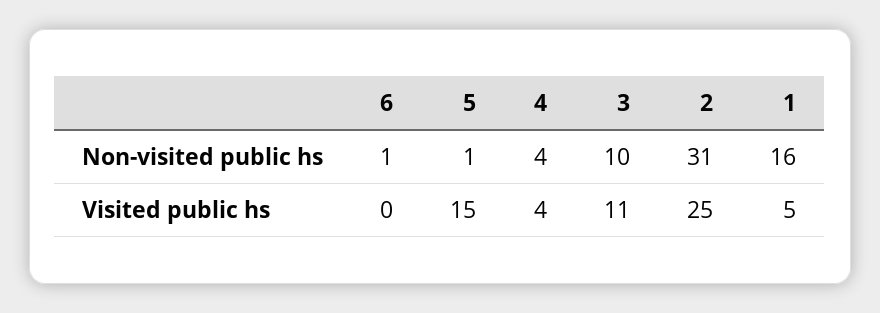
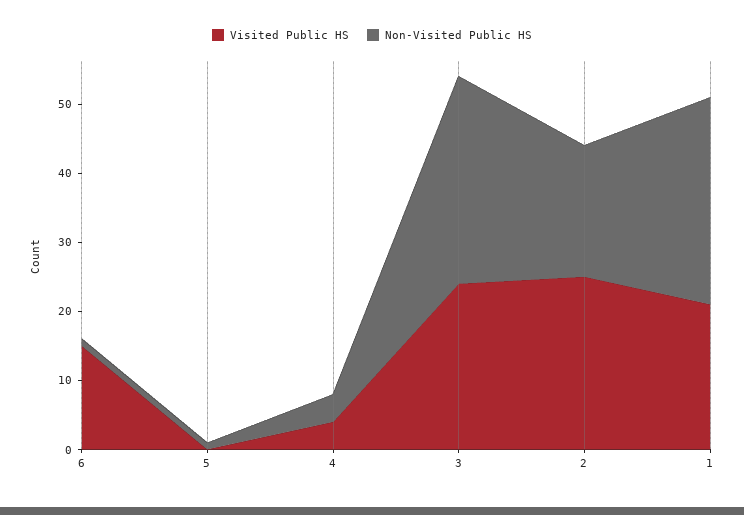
Non-visited public hs, 3: 10 -> 30
Non-visited public hs, 2: 31 -> 20
Non-visited public hs, 1: 16 -> 30
Visited public hs, 6: 0 -> 15
Visited public hs, 5: 15 -> 0
Visited public hs, 3: 11 -> 25
Visited public hs, 1: 5 -> 20

